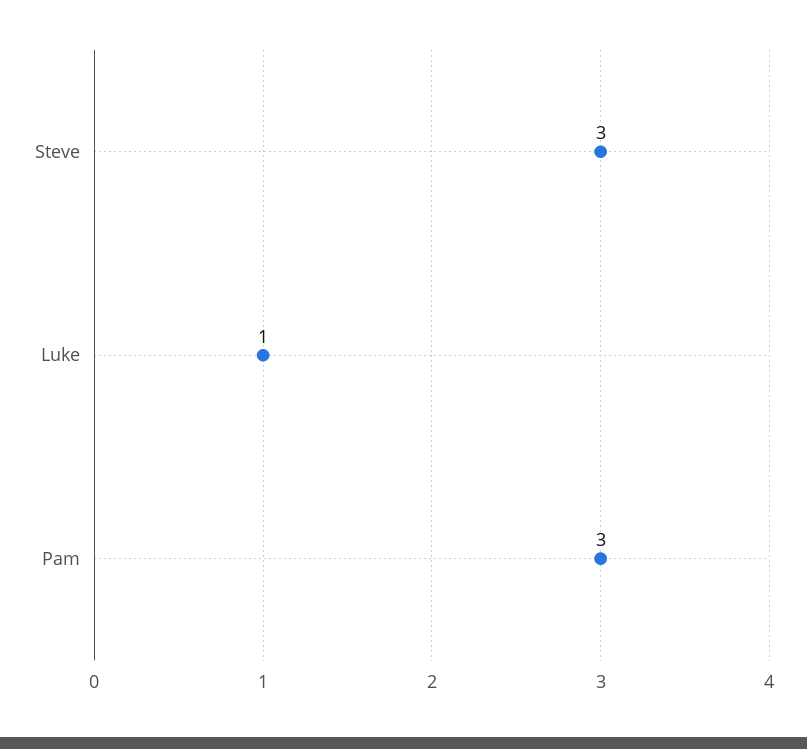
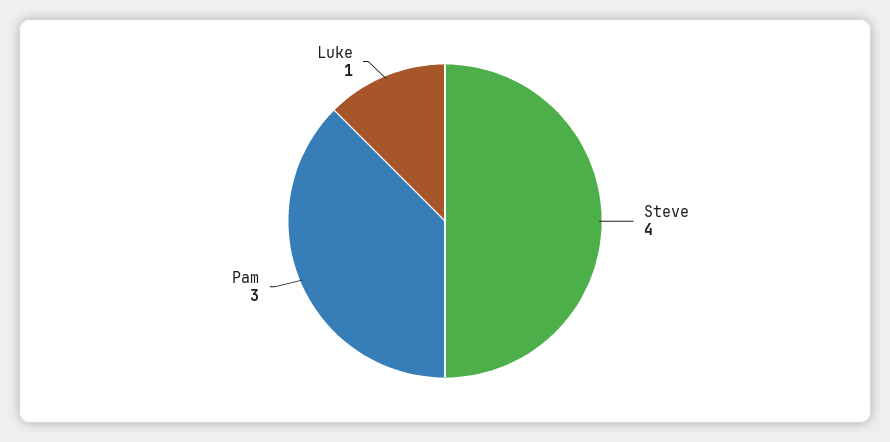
Steve: 3 -> 4

